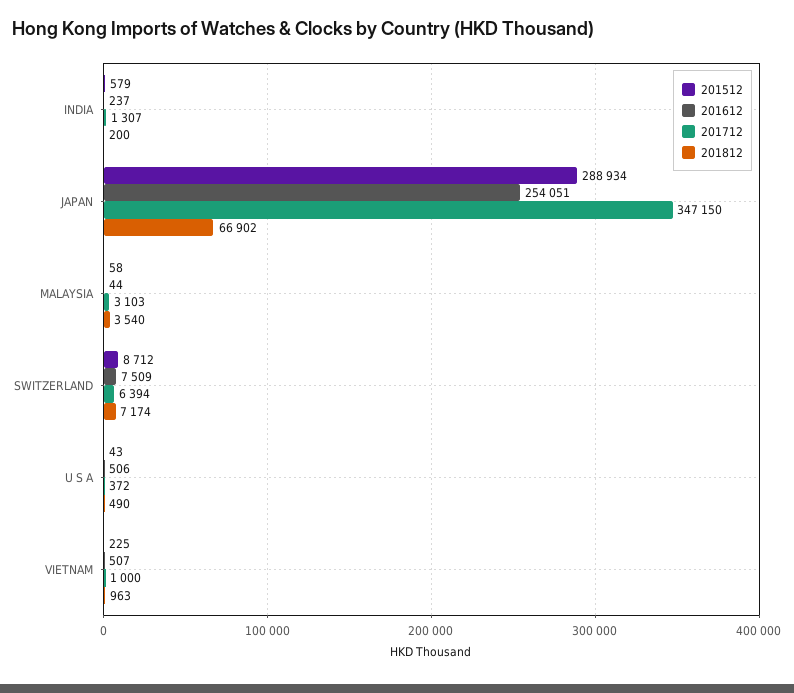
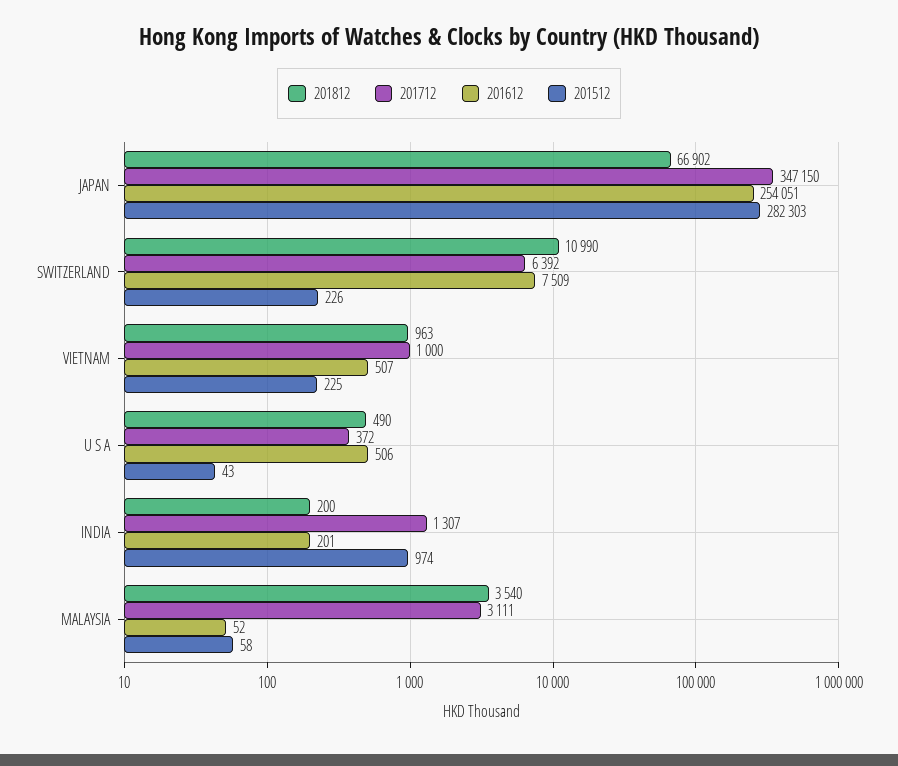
201512, INDIA: 579 -> 974
201612, INDIA: 237 -> 201
201512, JAPAN: 288934 -> 282303
201612, MALAYSIA: 44 -> 52
201712, MALAYSIA: 3103 -> 3111
201512, SWITZERLAND: 8712 -> 226
201712, SWITZERLAND: 6394 -> 6392
201812, SWITZERLAND: 7174 -> 10990

